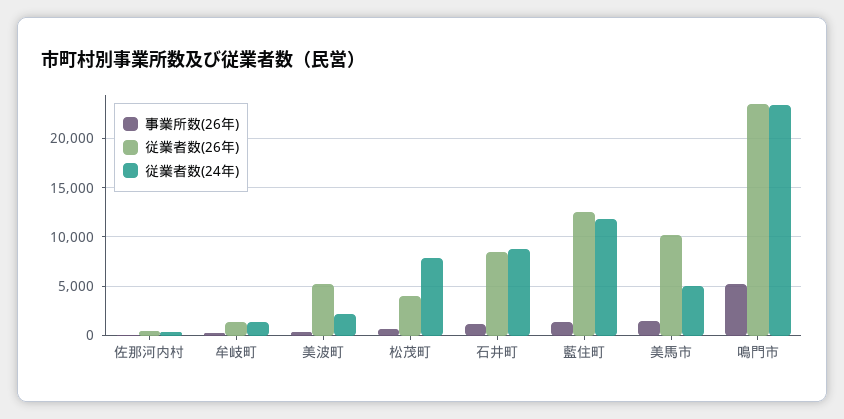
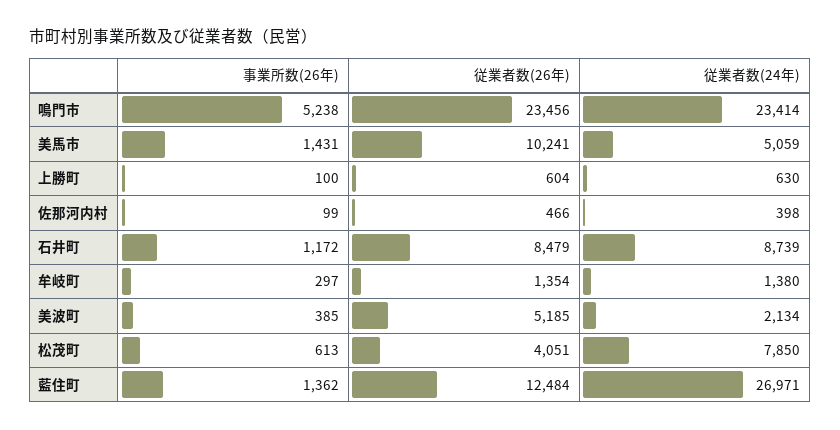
従業者数(24年), 藍住町: 12000 -> 26971
事業所数(26年), 上勝町: none -> 100
従業者数(26年), 上勝町: none -> 604
従業者数(24年), 上勝町: none -> 630

